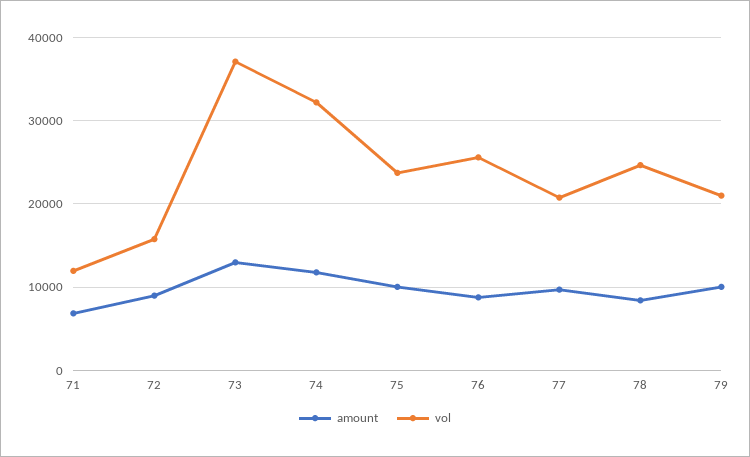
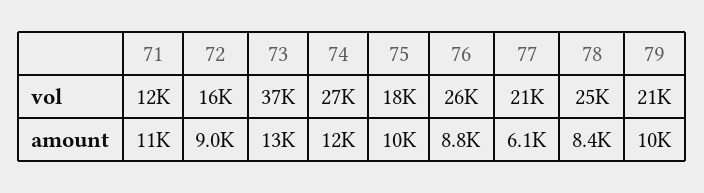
amount, 71: 7000 -> 11000
vol, 74: 32000 -> 27000
vol, 75: 24000 -> 18000
amount, 77: 10000 -> 6100

